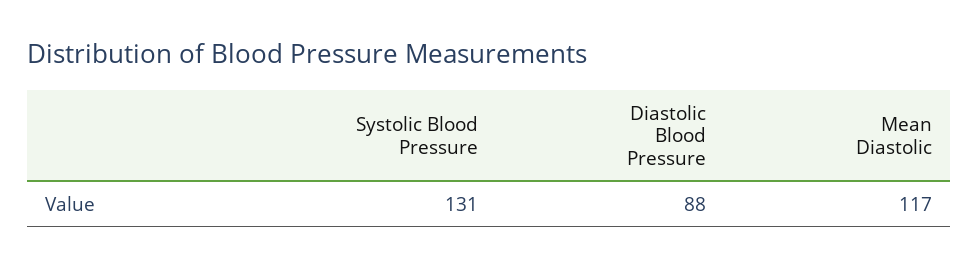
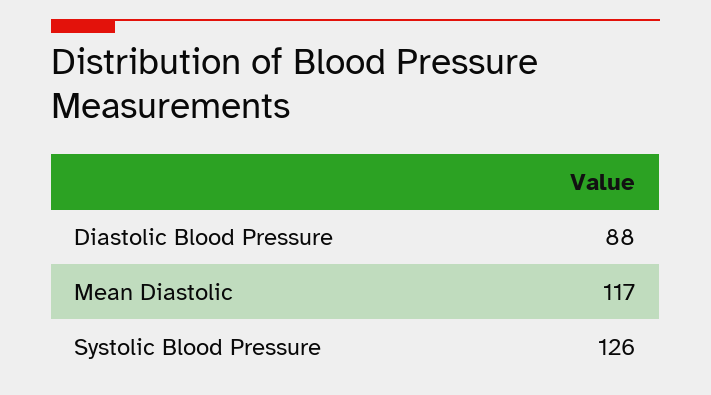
Systolic Blood Pressure: 131 -> 126

